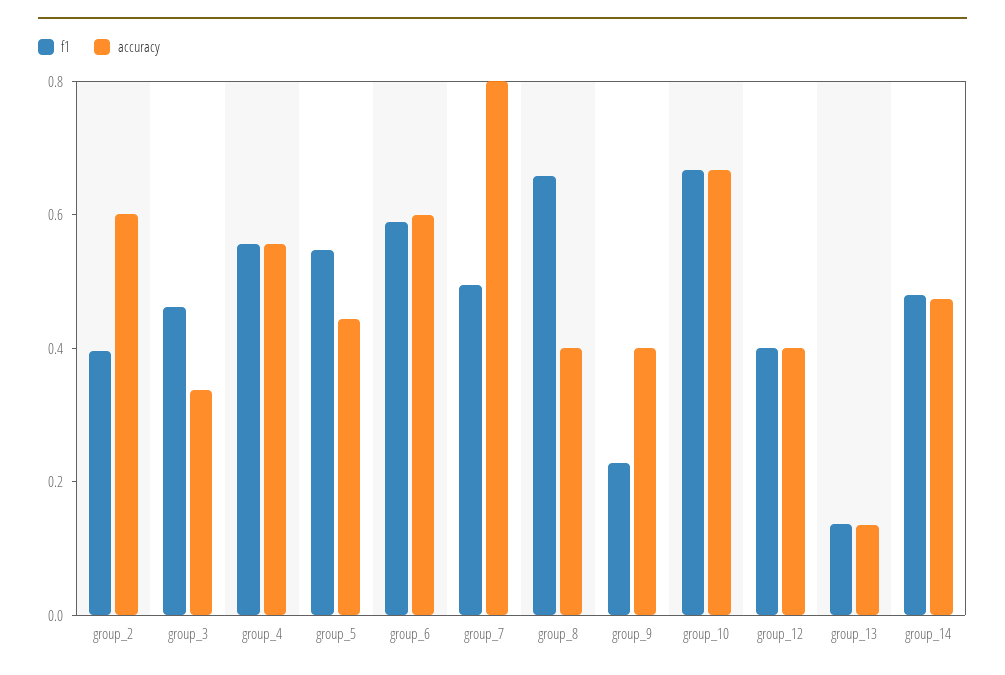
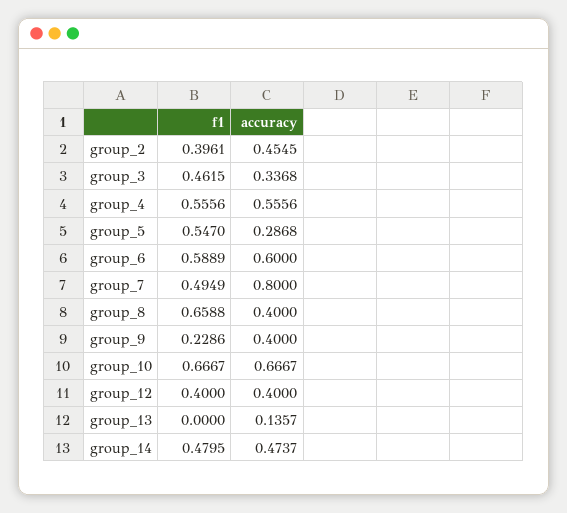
accuracy, group_2: 0.6 -> 0.4545
accuracy, group_5: 0.45 -> 0.2868
f1, group_13: 0.15 -> 0

